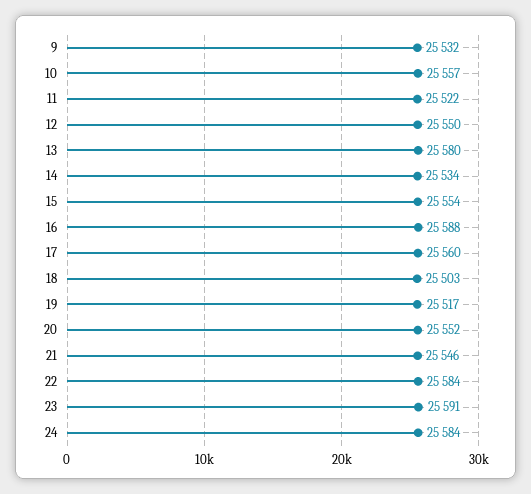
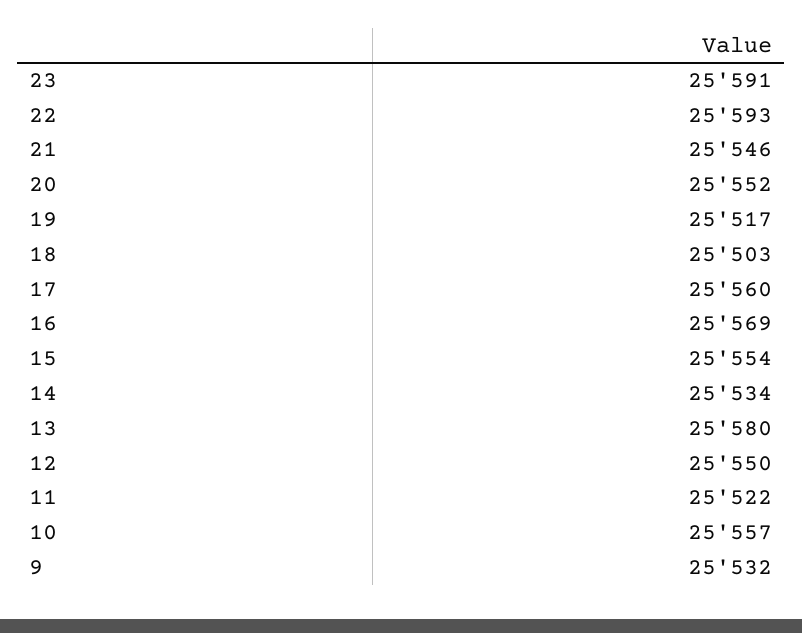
16: 25588 -> 25569
22: 25584 -> 25593
24: 25584 -> none

